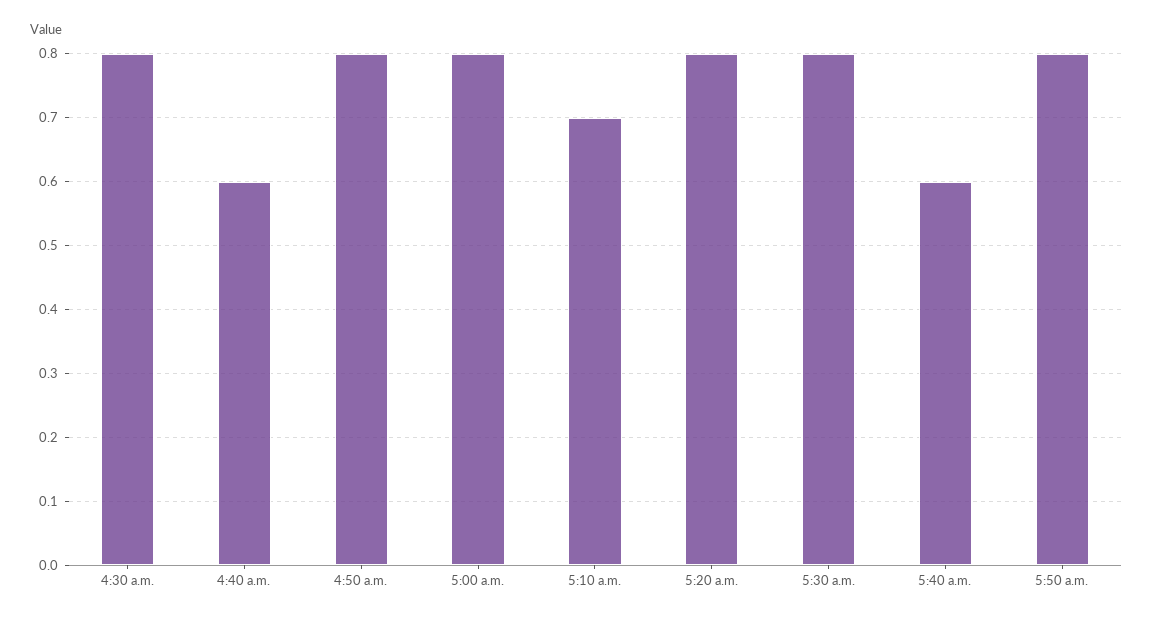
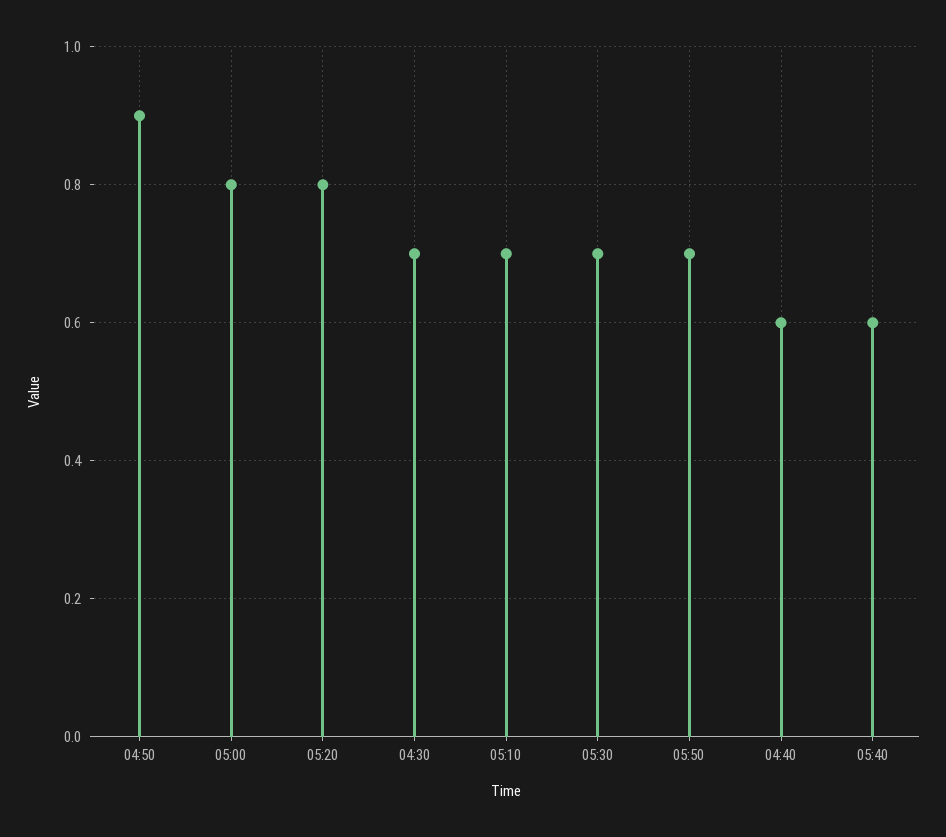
4:30 a.m.: 0.8 -> 0.7
4:50 a.m.: 0.8 -> 0.9
5:30 a.m.: 0.8 -> 0.7
5:50 a.m.: 0.8 -> 0.7

